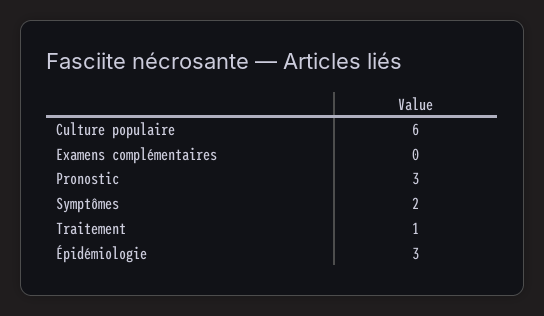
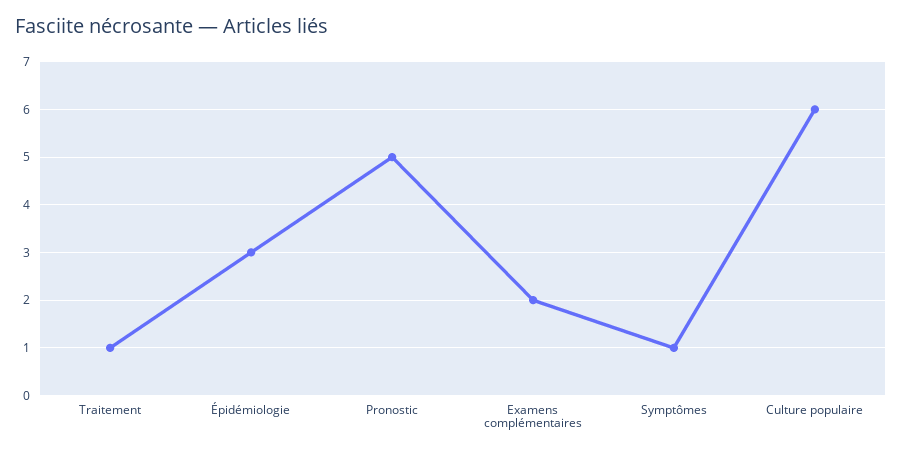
Examens complémentaires: 0 -> 2
Pronostic: 3 -> 5
Symptômes: 2 -> 1

